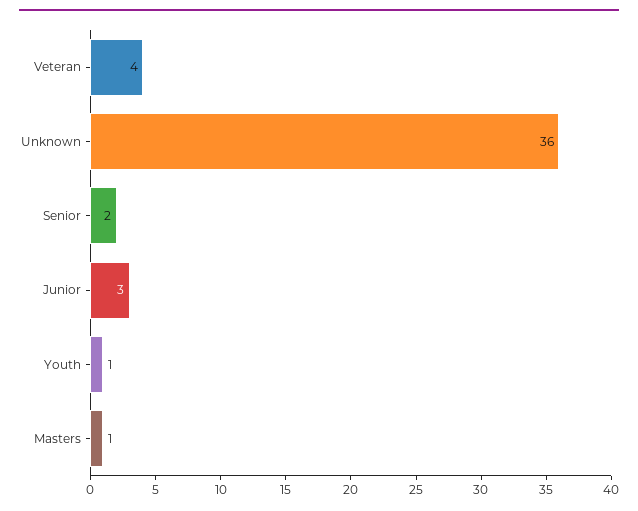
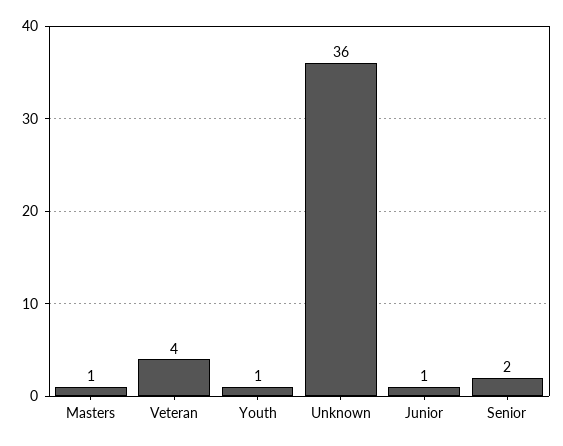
Junior: 3 -> 1

